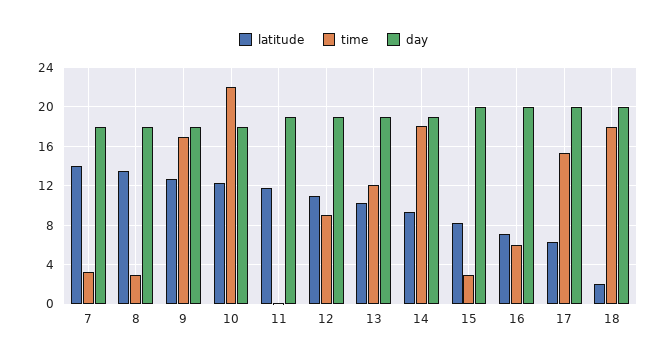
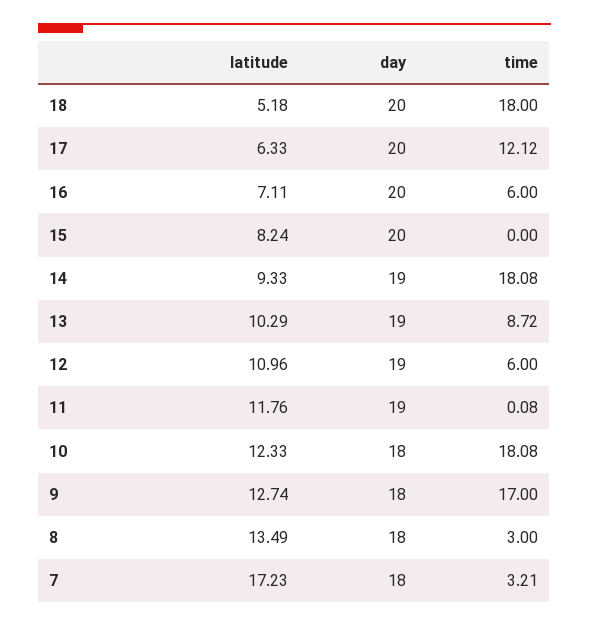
latitude, 7: 14 -> 17.23
time, 10: 22 -> 18.08
time, 12: 9 -> 6
time, 13: 12 -> 8.72
time, 15: 3 -> 0
time, 17: 15 -> 12.12
latitude, 18: 2 -> 5.18

